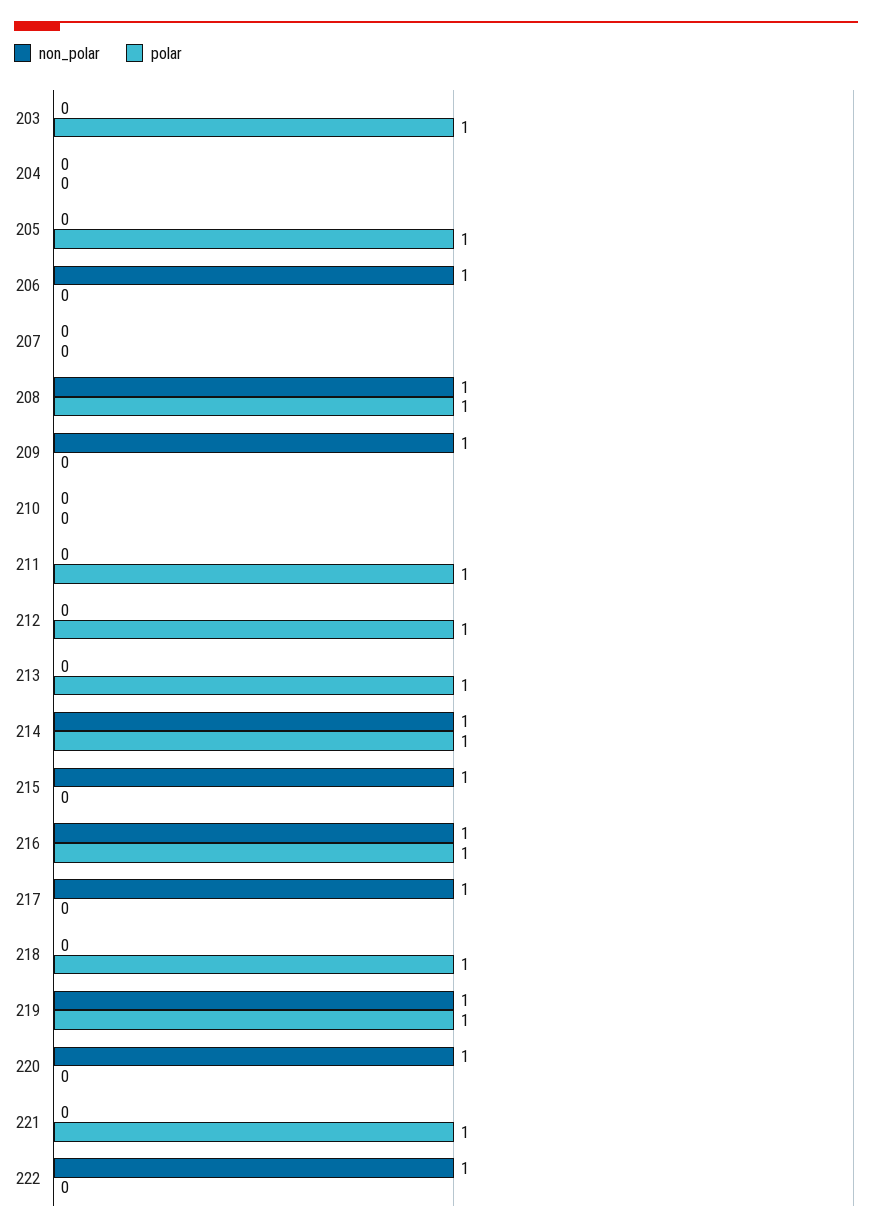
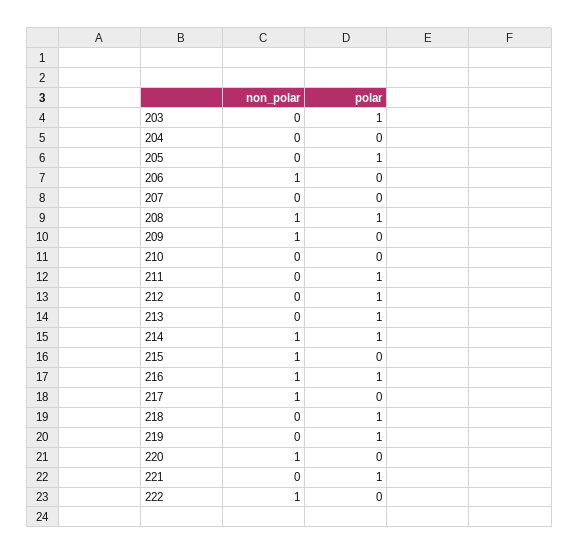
non_polar, 219: 1 -> 0

